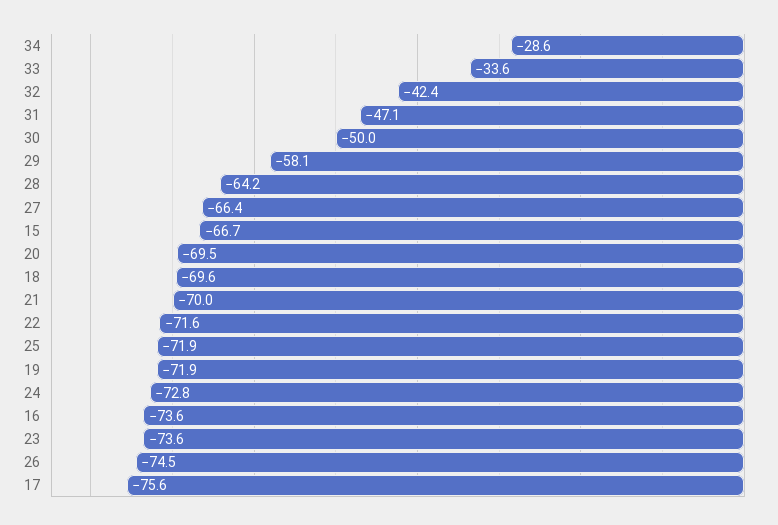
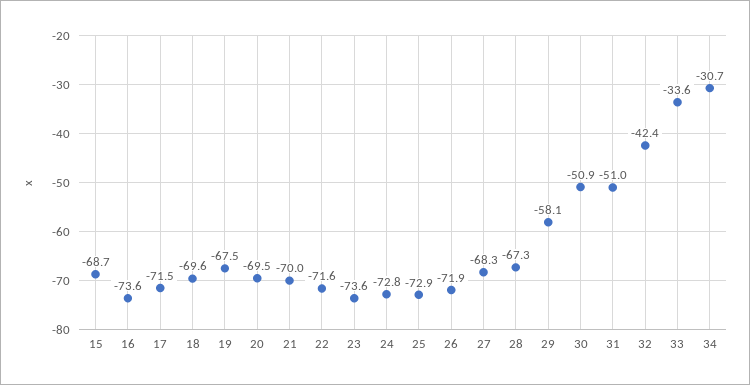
34: -28.6 -> -30.7
31: -47.1 -> -51
30: -50 -> -50.9
28: -64.2 -> -67.3
27: -66.4 -> -68.3
15: -66.7 -> -68.7
25: -71.9 -> -72.9
19: -71.9 -> -67.5
26: -74.5 -> -71.9
17: -75.6 -> -71.5

